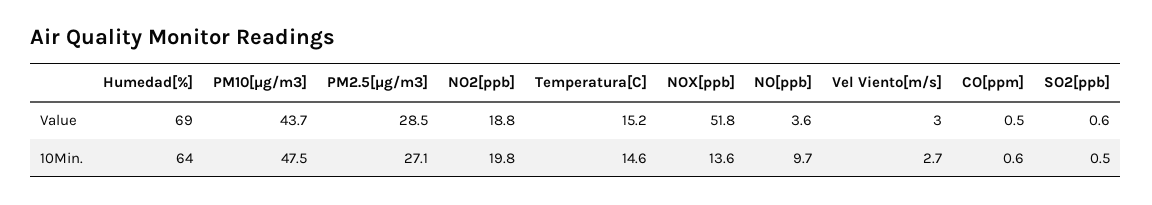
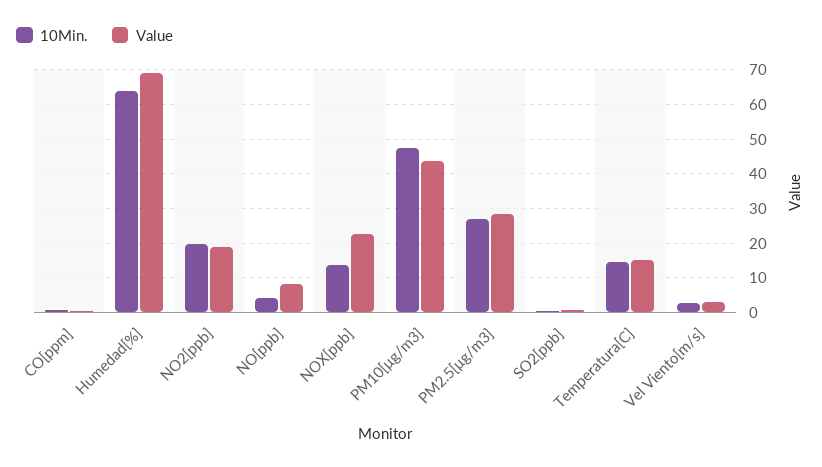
Value, NOX[ppb]: 51.8 -> 22
Value, NO[ppb]: 3.6 -> 8
10Min., NO[ppb]: 9.7 -> 4

